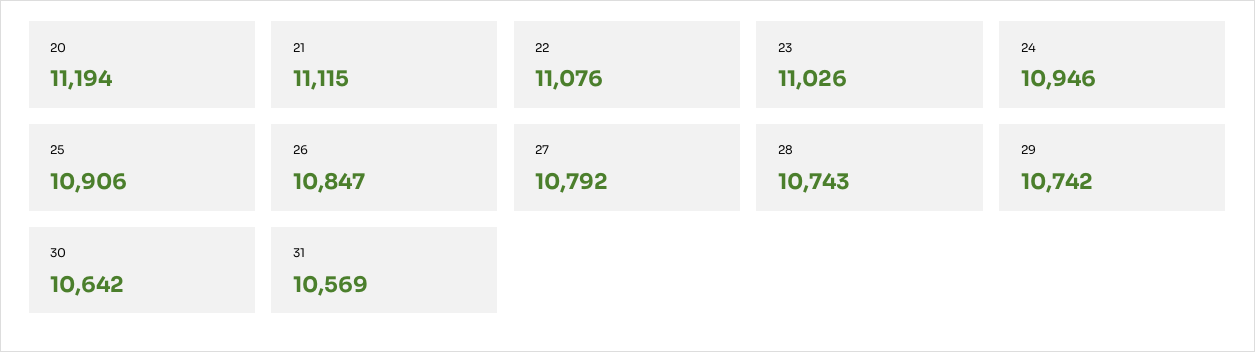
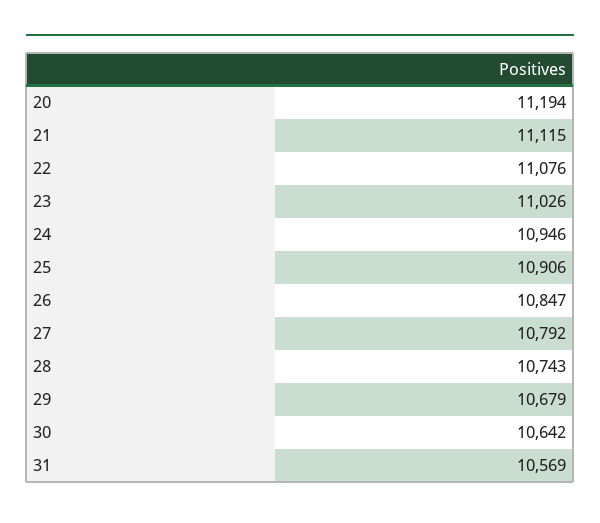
29: 10742 -> 10679

